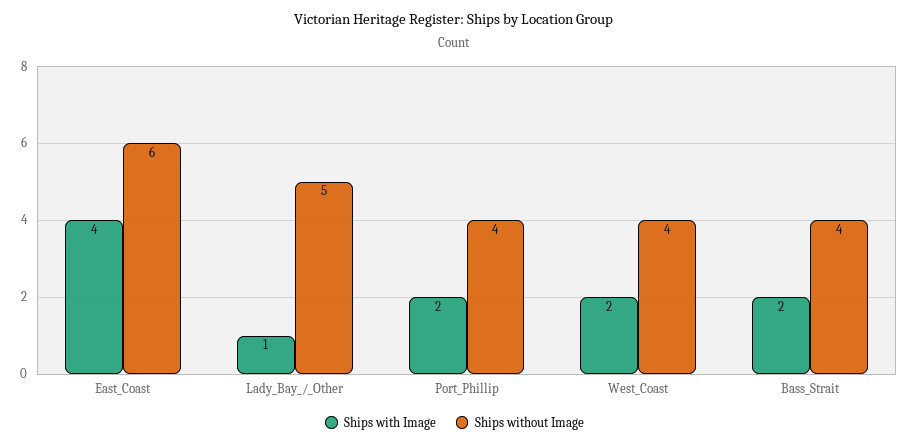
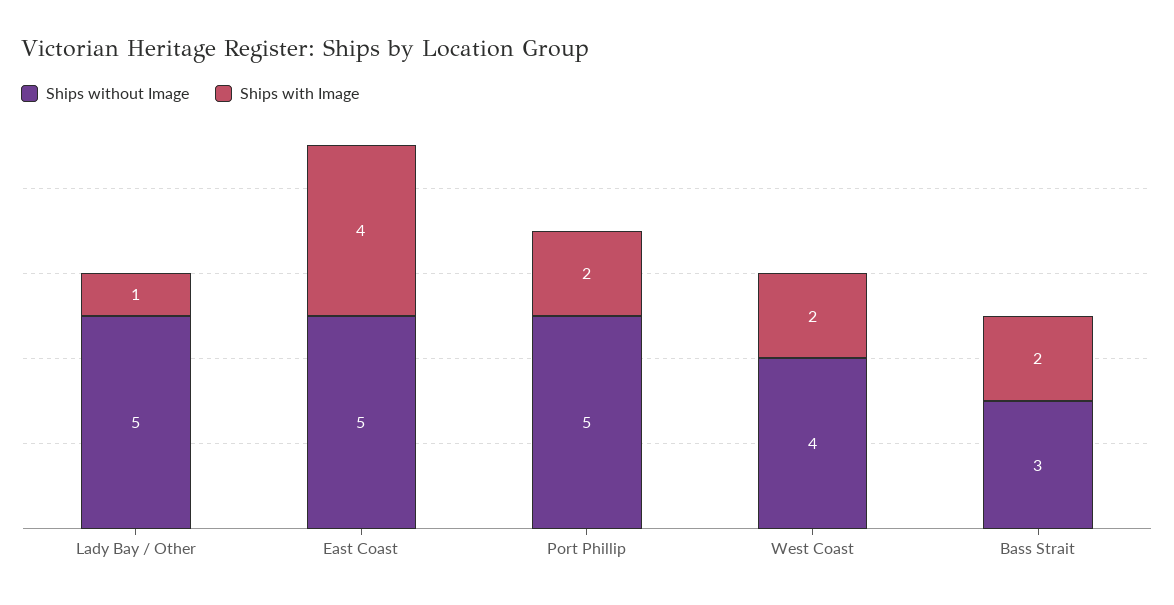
Ships without Image, East_Coast: 6 -> 5
Ships without Image, Port_Phillip: 4 -> 5
Ships without Image, Bass_Strait: 4 -> 3

